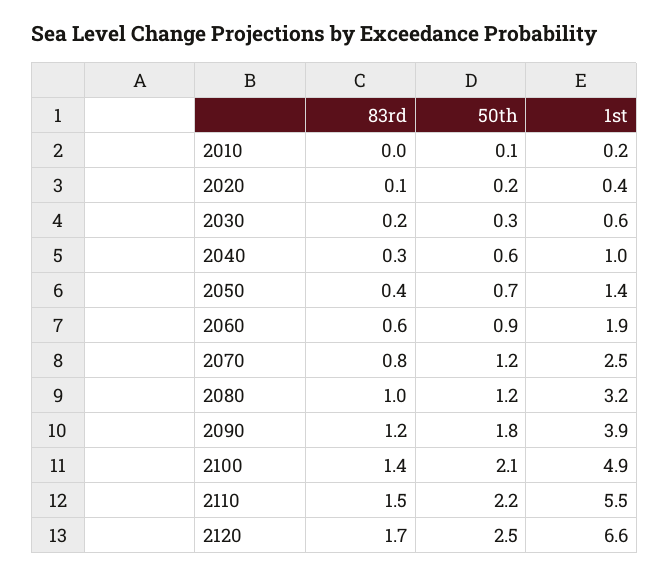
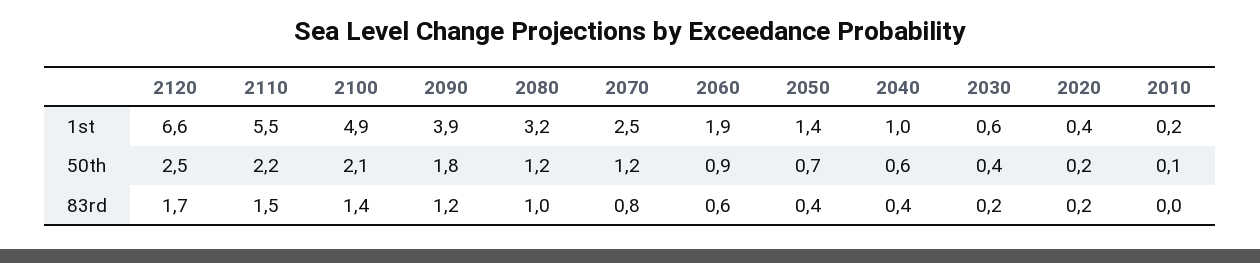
83rd, 2020: 0.1 -> 0.2
50th, 2030: 0.3 -> 0.4
83rd, 2040: 0.3 -> 0.4

